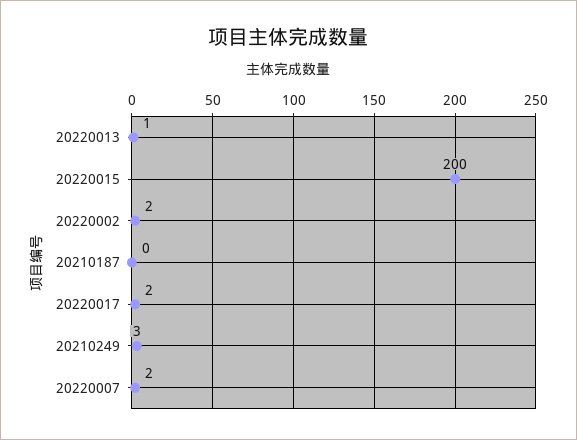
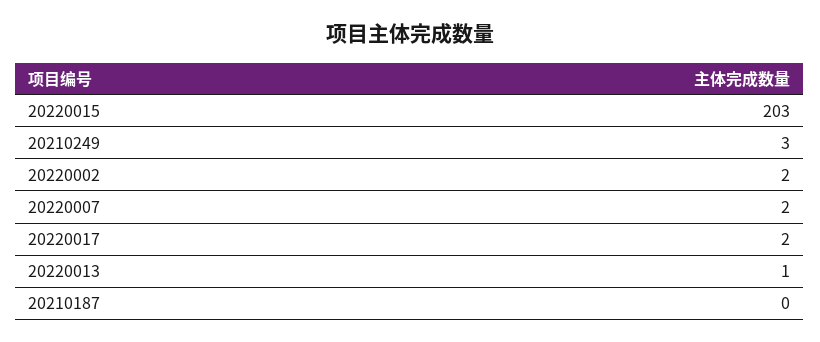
20220015: 200 -> 203

